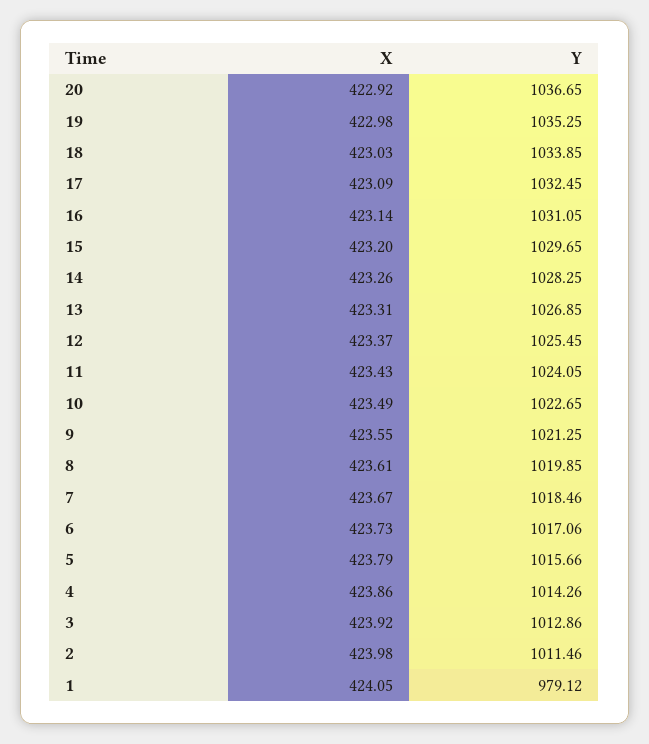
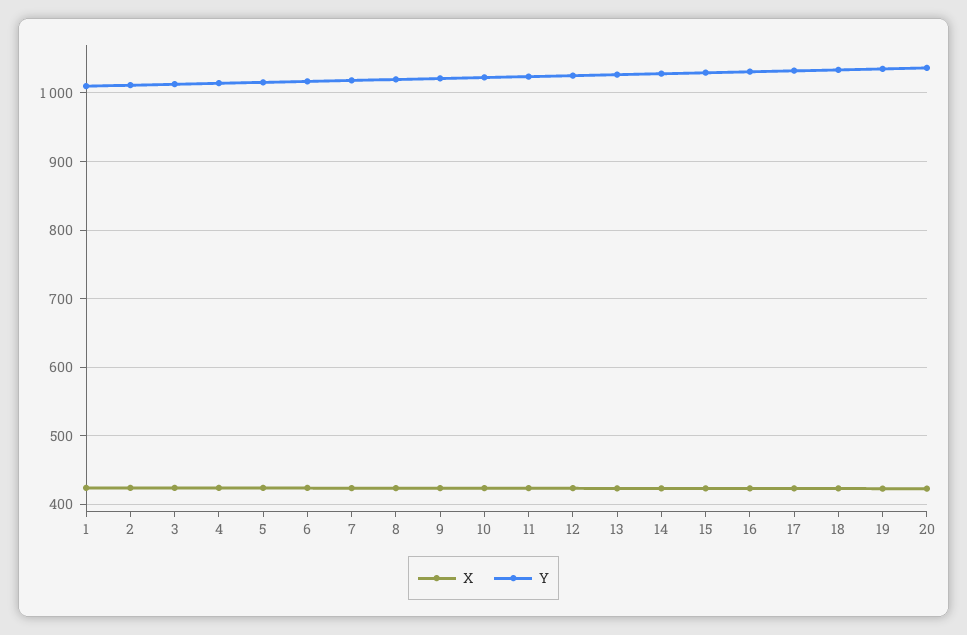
Y, 1: 979.12 -> 1010

